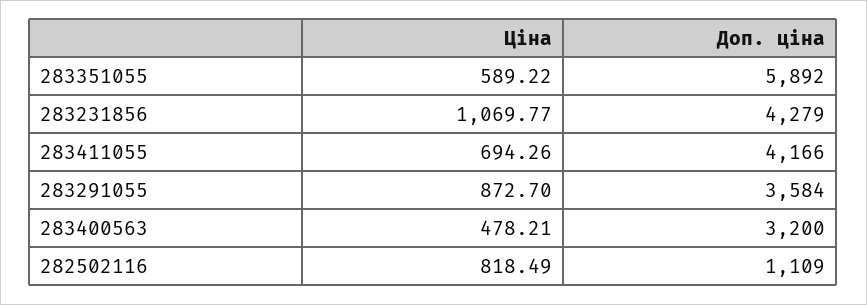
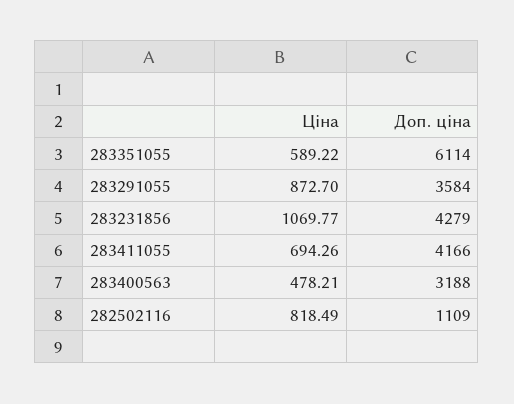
Доп. ціна, 283351055: 5892 -> 6114
Доп. ціна, 283400563: 3200 -> 3188

